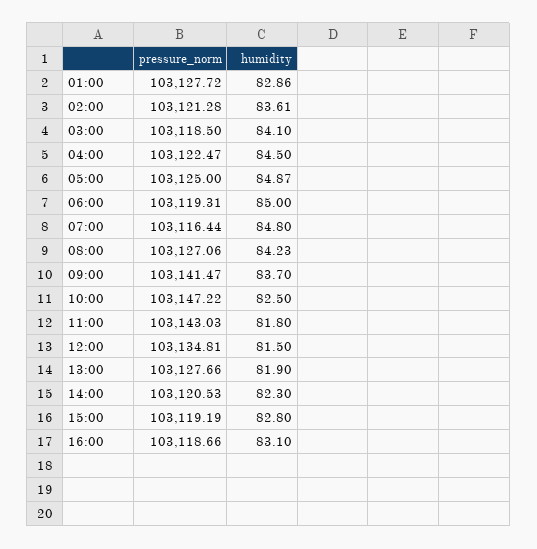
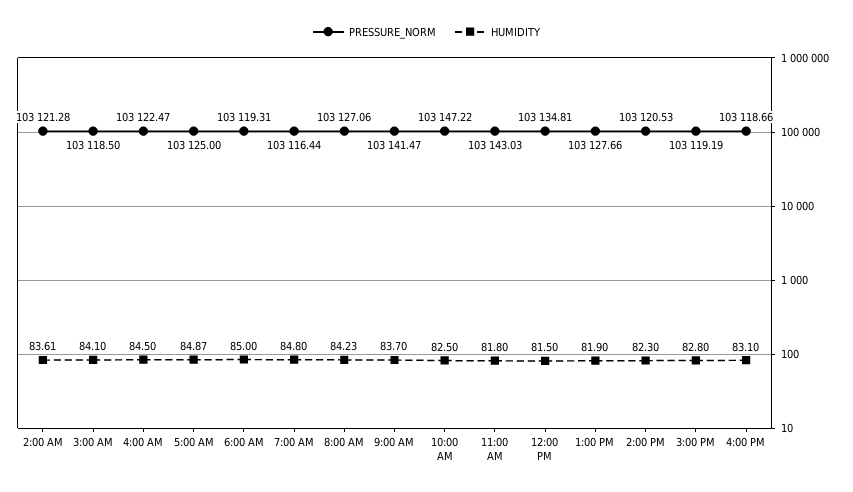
pressure_norm, 01:00: 103127.72 -> none
humidity, 01:00: 82.86 -> none

